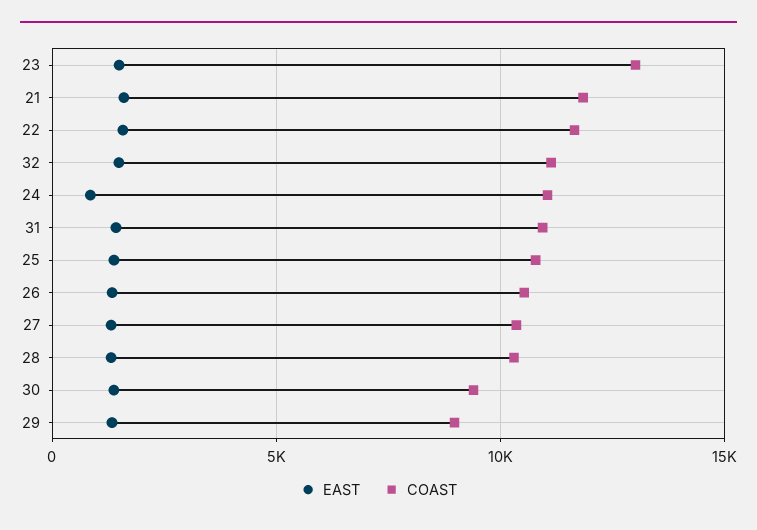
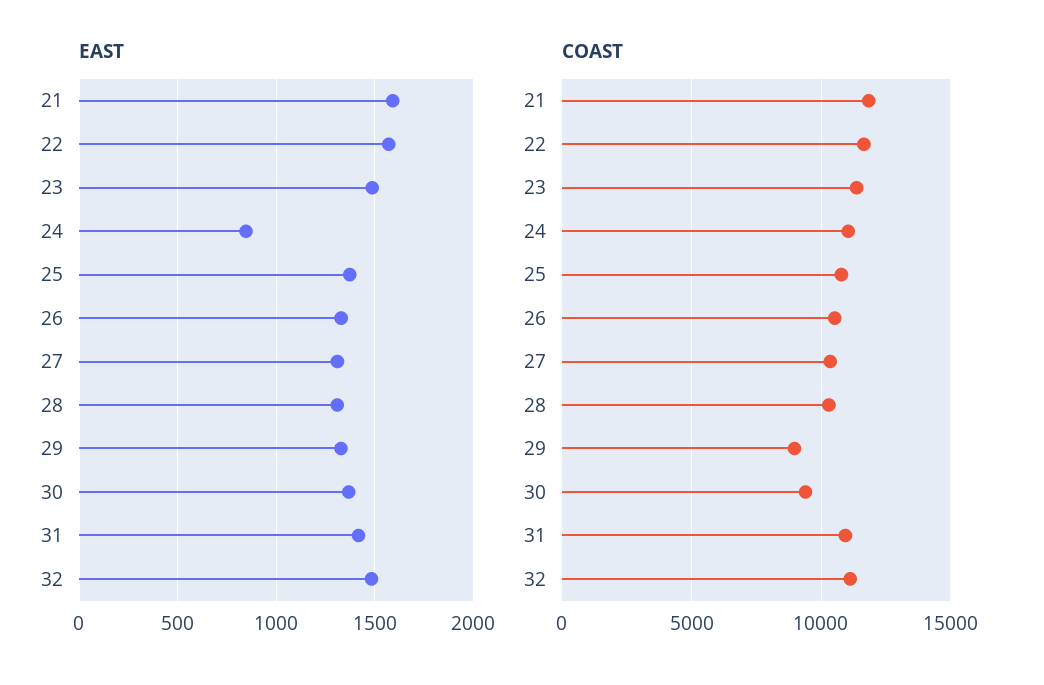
COAST, 23: 13000 -> 11500

